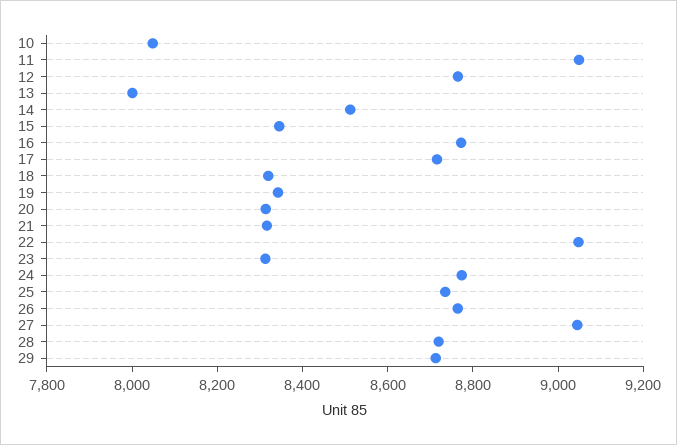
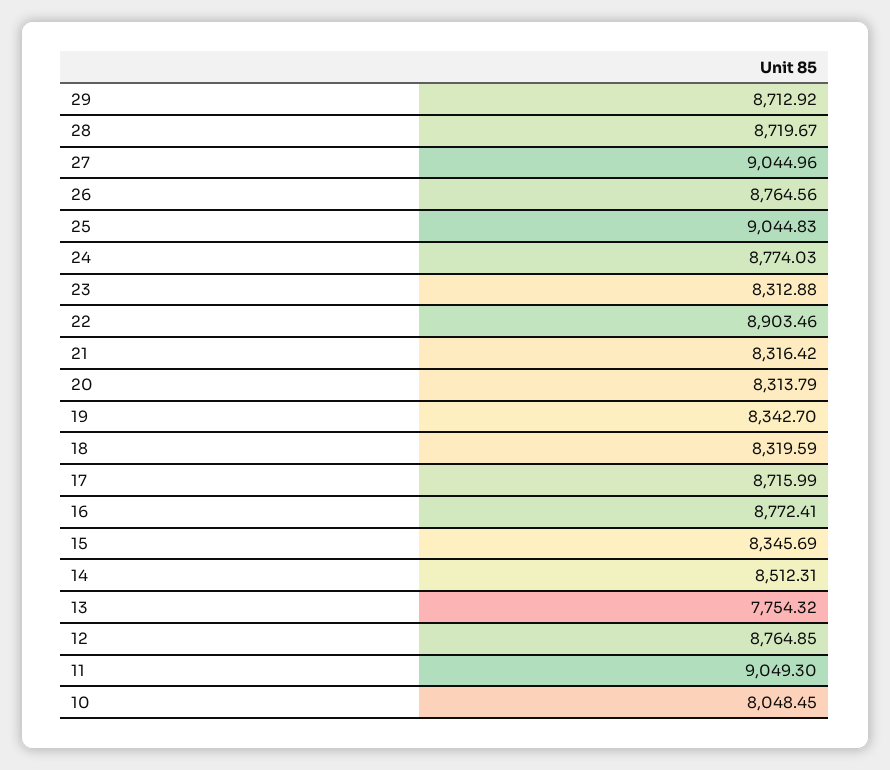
13: 8000 -> 7754.32
22: 9050 -> 8903.46
25: 8750 -> 9044.83

